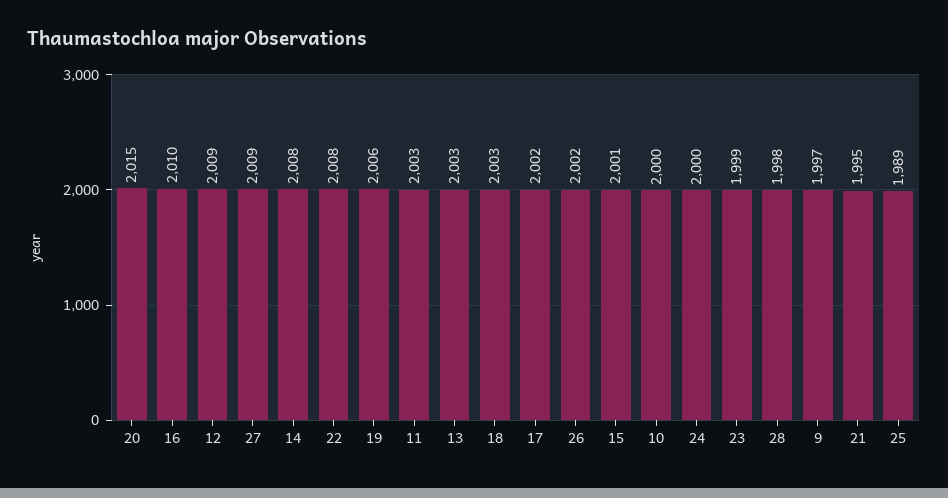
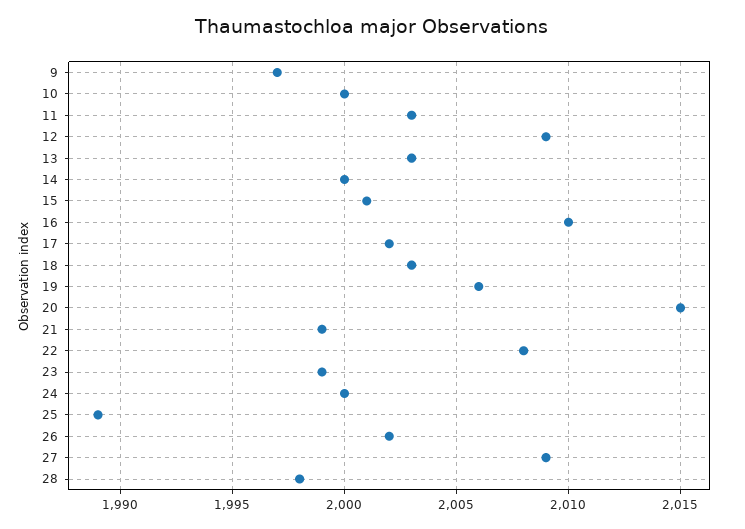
14: 2008 -> 2000
21: 1995 -> 1999

